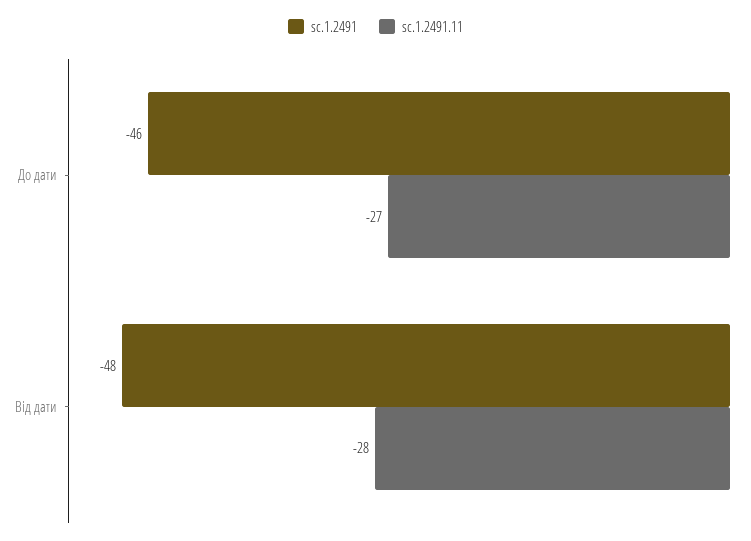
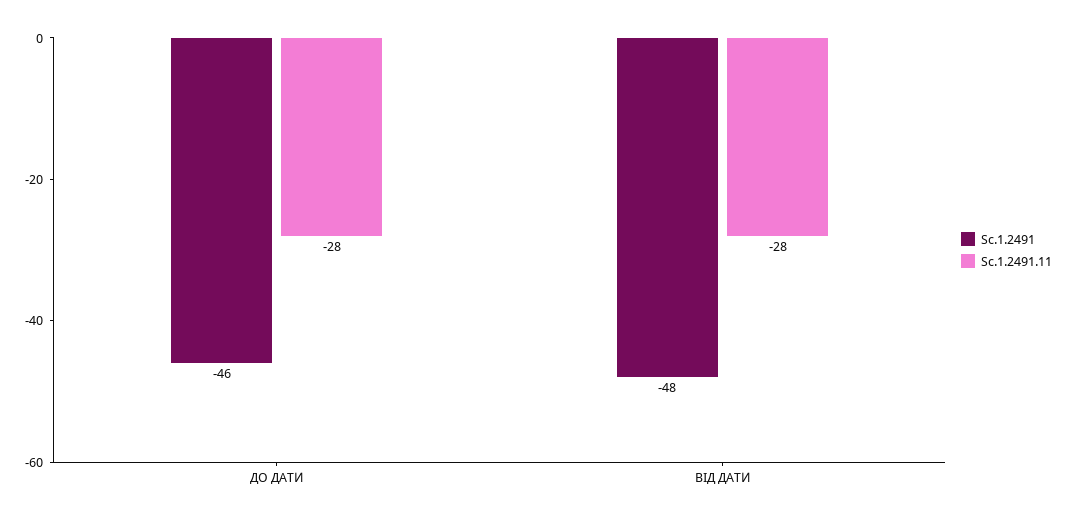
sc.1.2491.11, До дати: -27 -> -28

